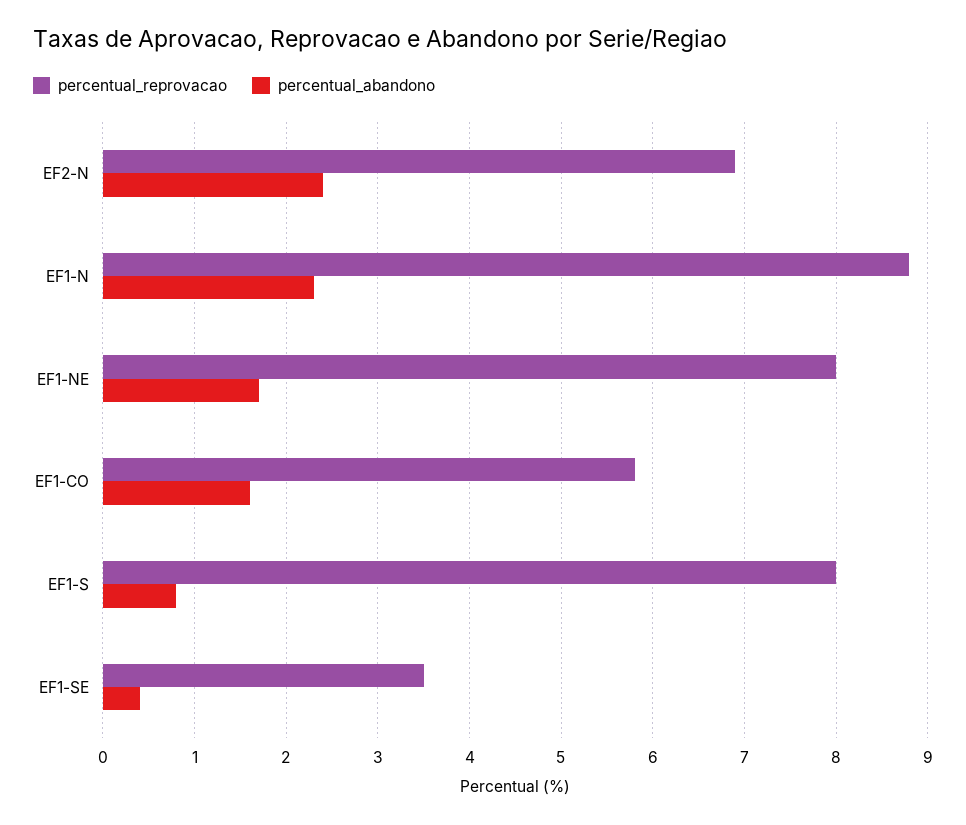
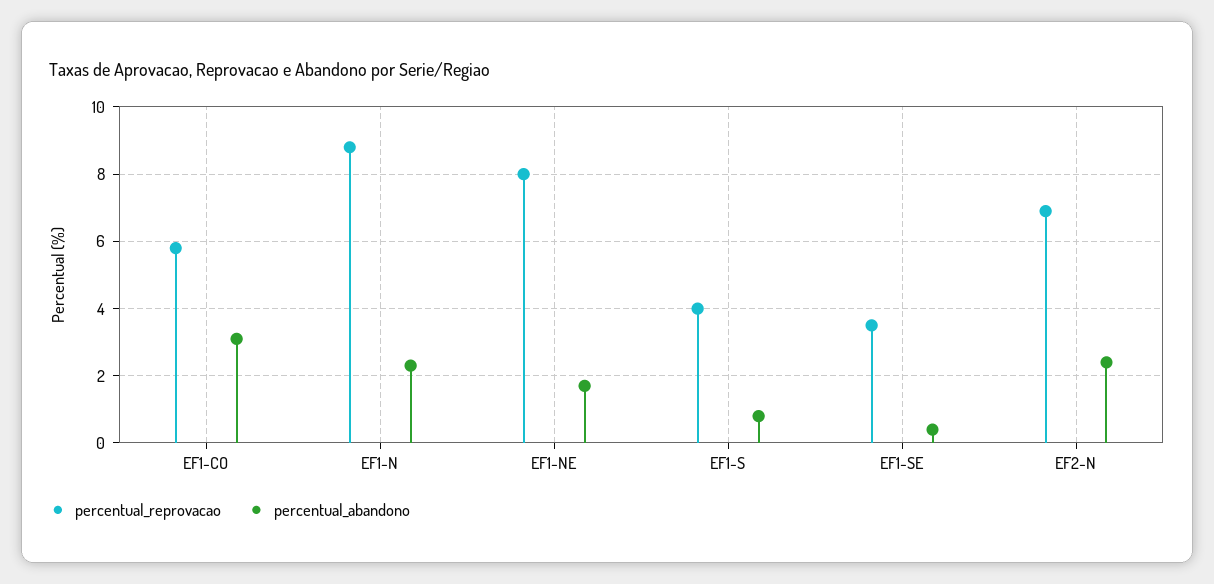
percentual_abandono, EF1-CO: 1.6 -> 3
percentual_reprovacao, EF1-S: 8 -> 4

